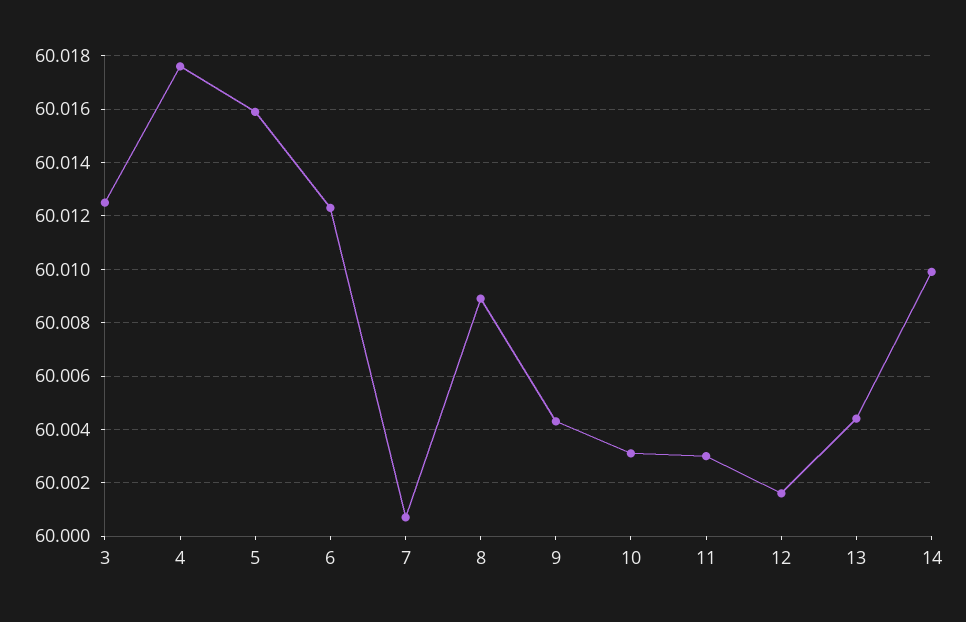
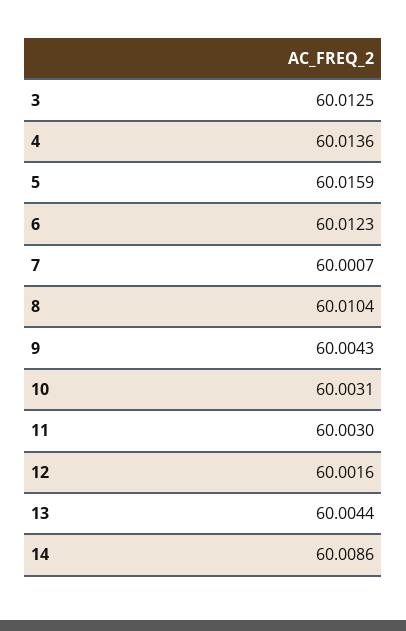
4: 60.0175 -> 60.0136
8: 60.009 -> 60.0104
14: 60.01 -> 60.0086

